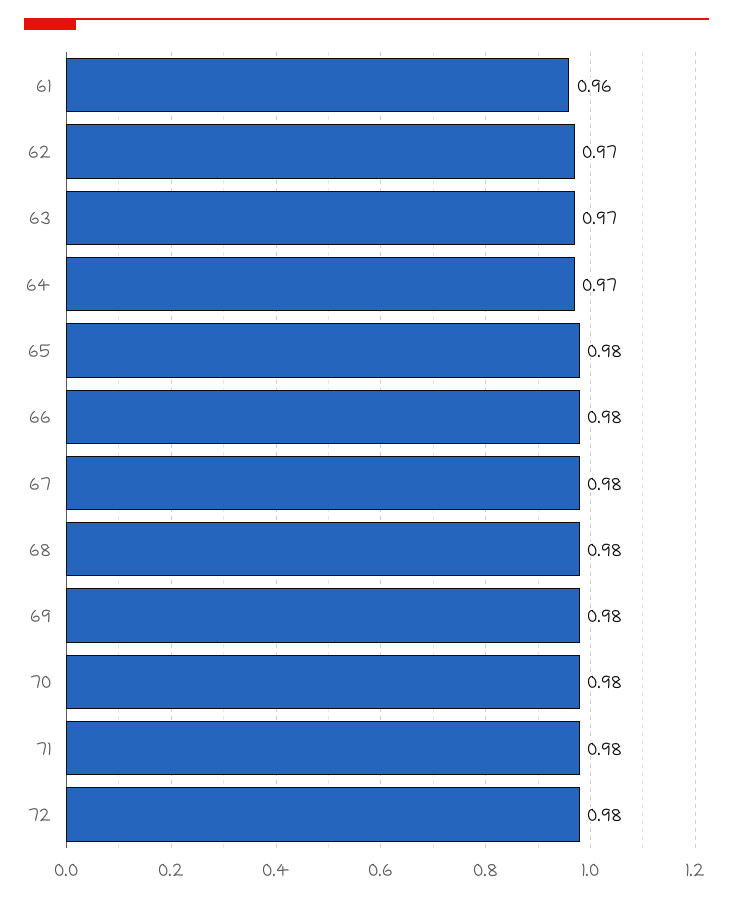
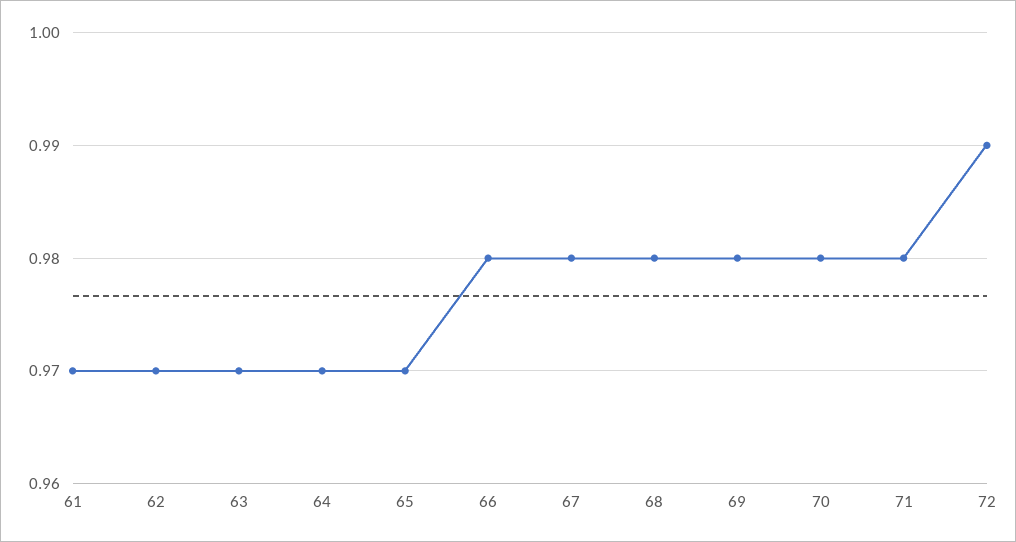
61: 0.96 -> 0.97
65: 0.98 -> 0.97
72: 0.98 -> 0.99

